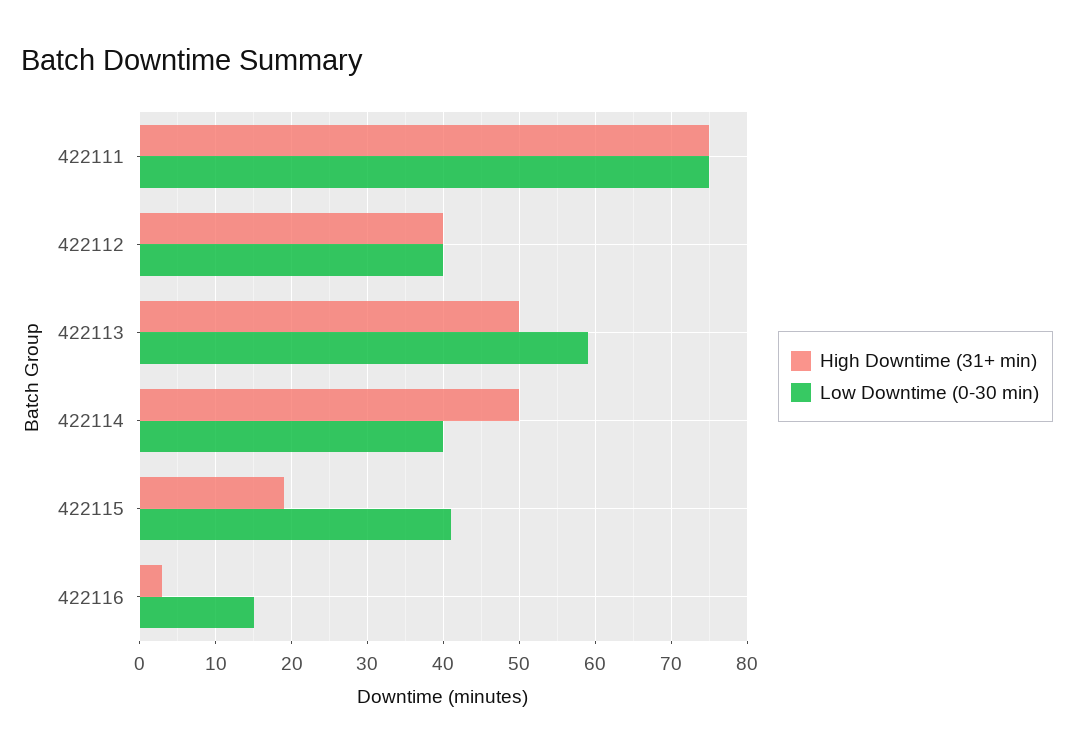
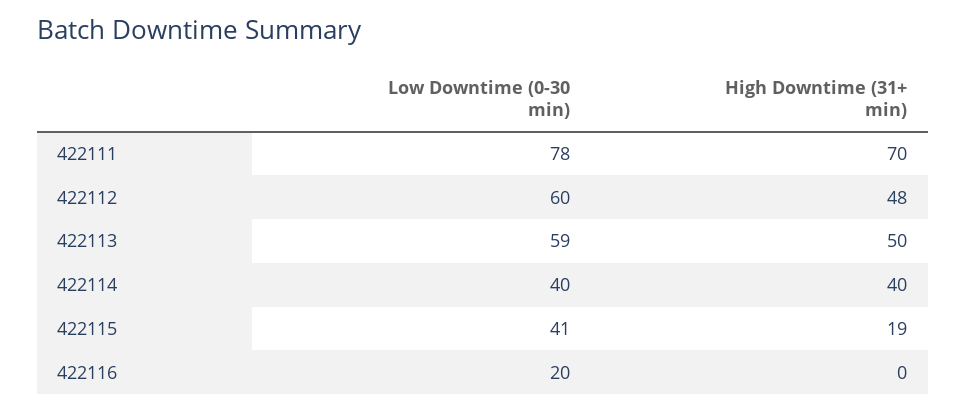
High Downtime (31+ min), 422111: 75 -> 70
Low Downtime (0-30 min), 422111: 75 -> 78
High Downtime (31+ min), 422112: 40 -> 48
Low Downtime (0-30 min), 422112: 40 -> 60
High Downtime (31+ min), 422114: 50 -> 40
High Downtime (31+ min), 422116: 3 -> 0
Low Downtime (0-30 min), 422116: 15 -> 20

